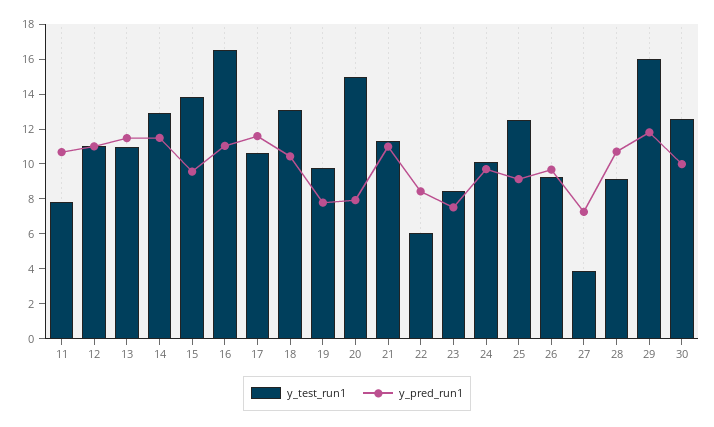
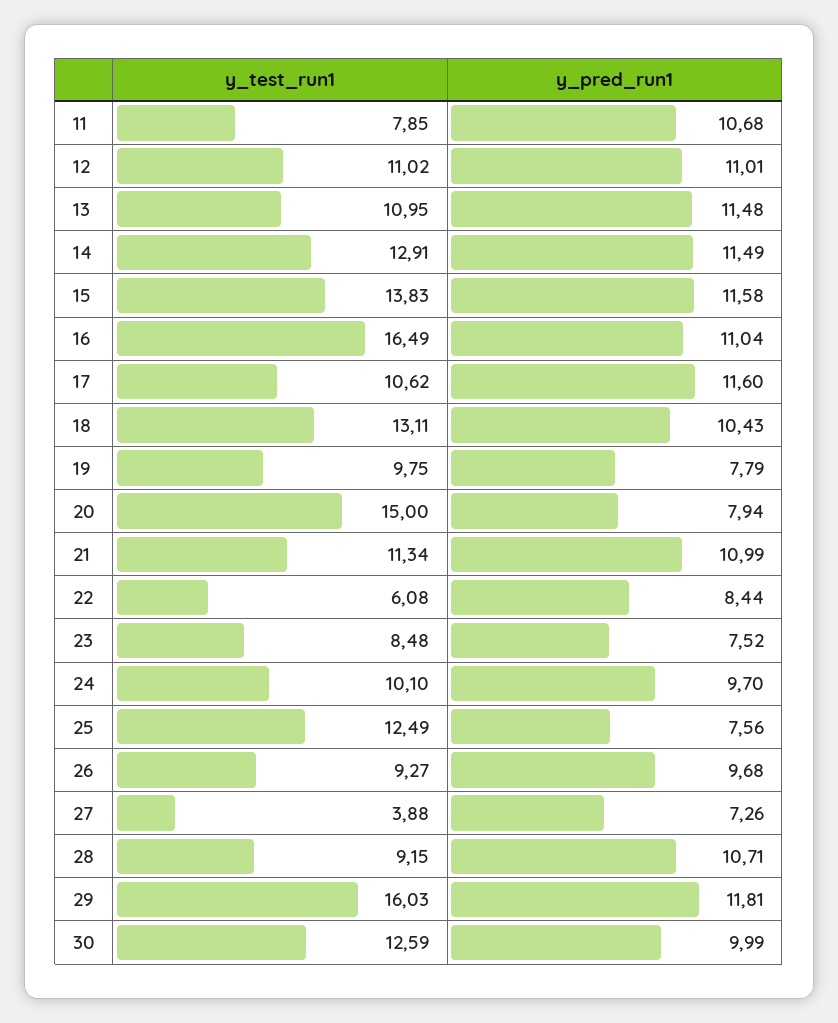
y_pred_run1, 15: 9.5 -> 11.58
y_pred_run1, 25: 9 -> 7.56

